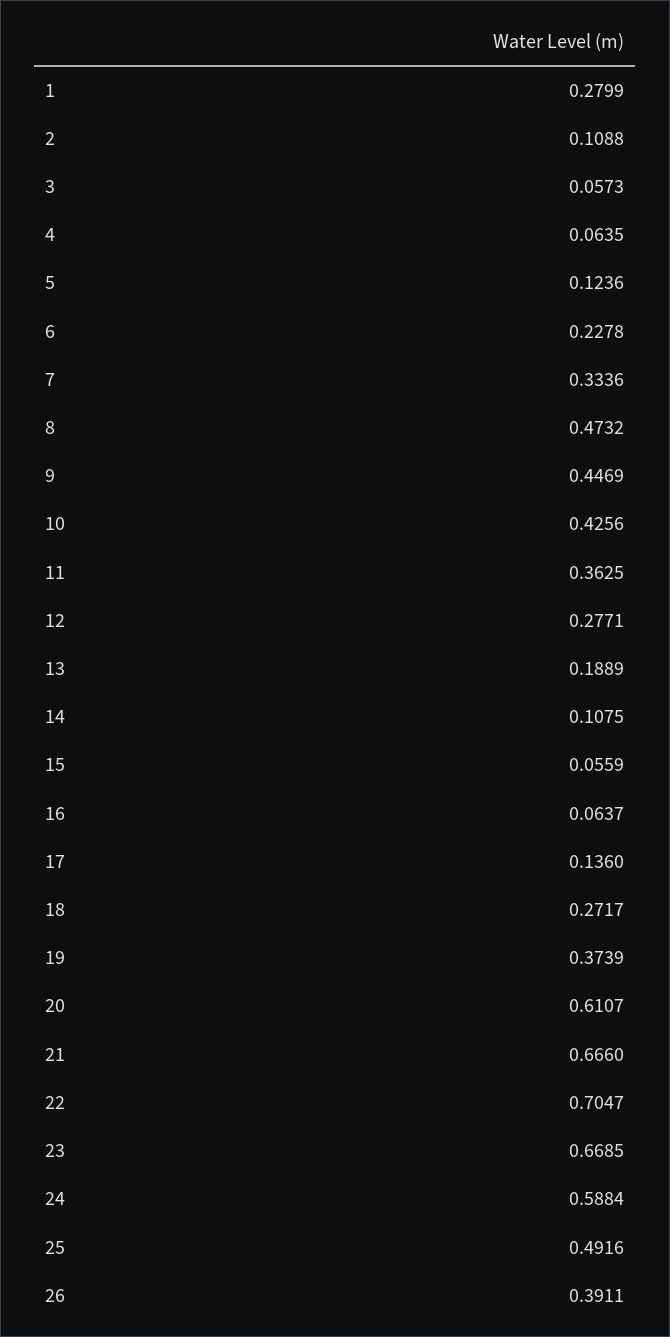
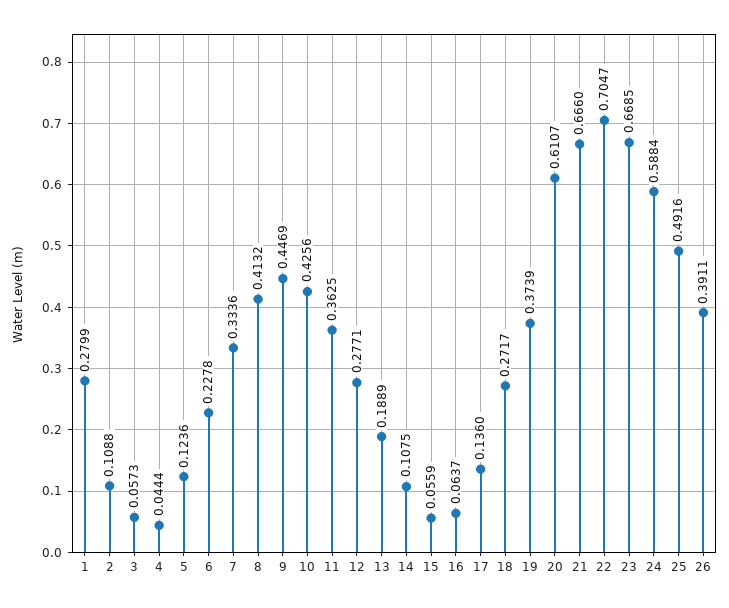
4: 0.0635 -> 0.0444
8: 0.4732 -> 0.4132

